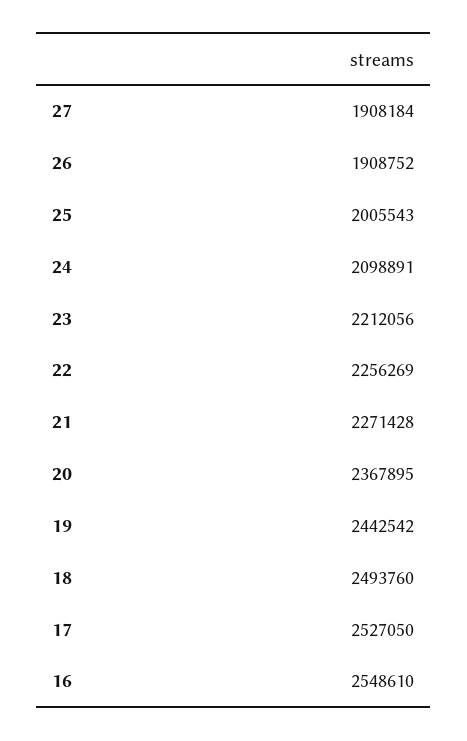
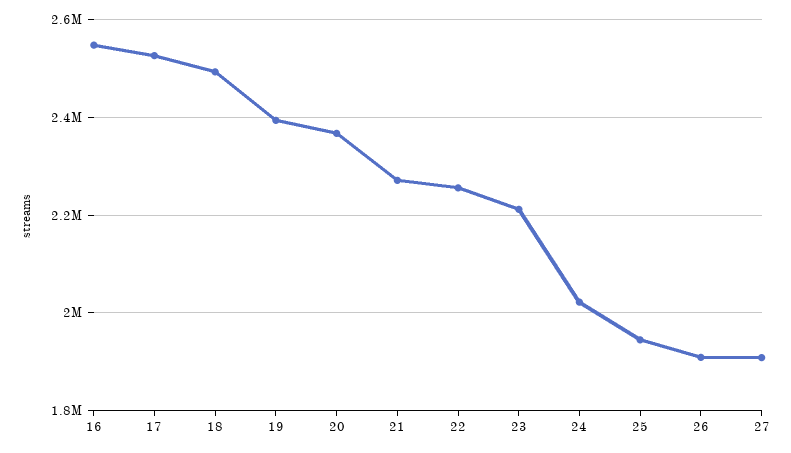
25: 2005543 -> 1940000
24: 2098891 -> 2020000
19: 2442542 -> 2400000

